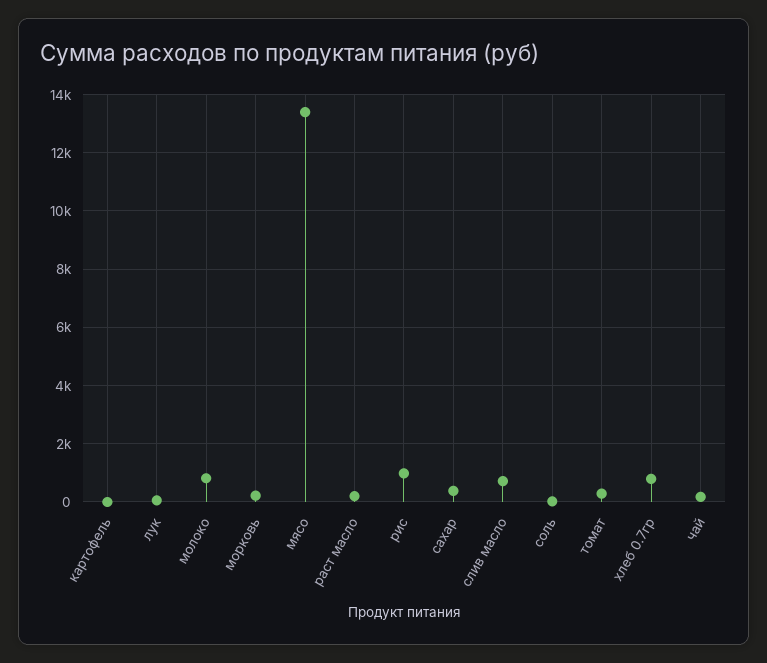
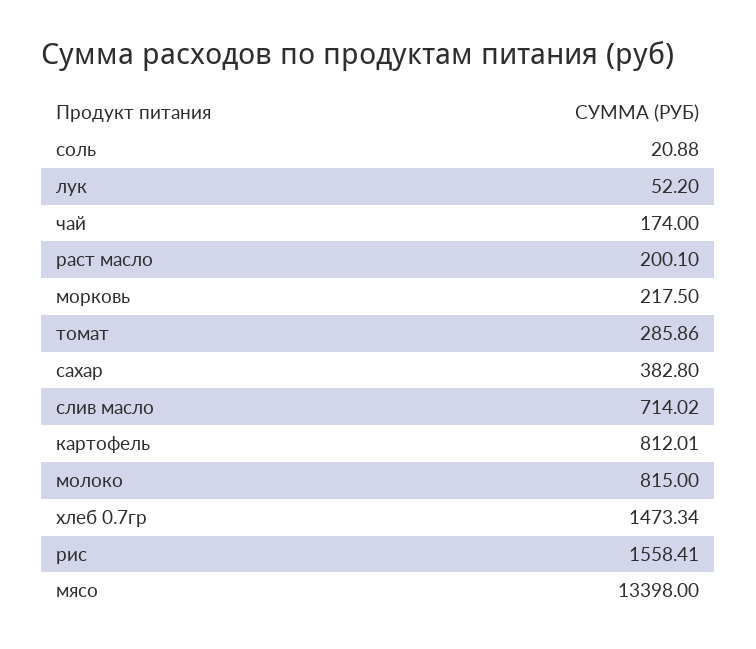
картофель: 0 -> 812.01
рис: 1000 -> 1558.41
хлеб 0.7гр: 750 -> 1473.34

